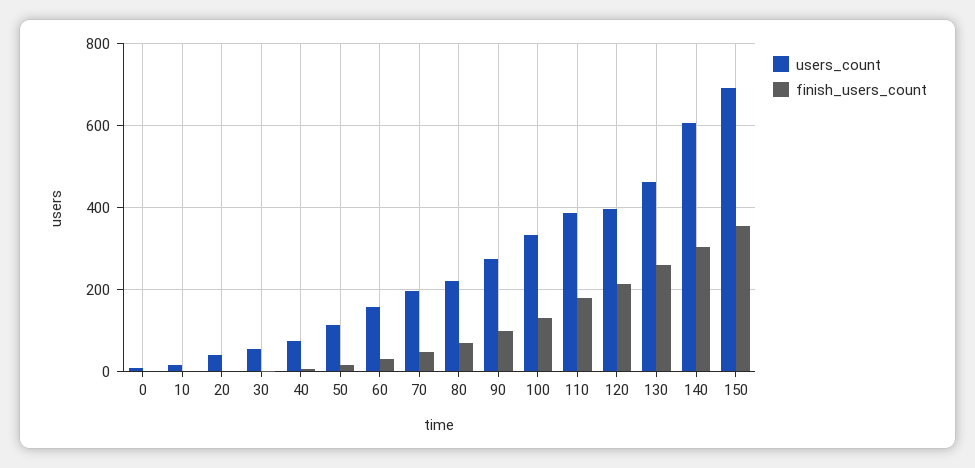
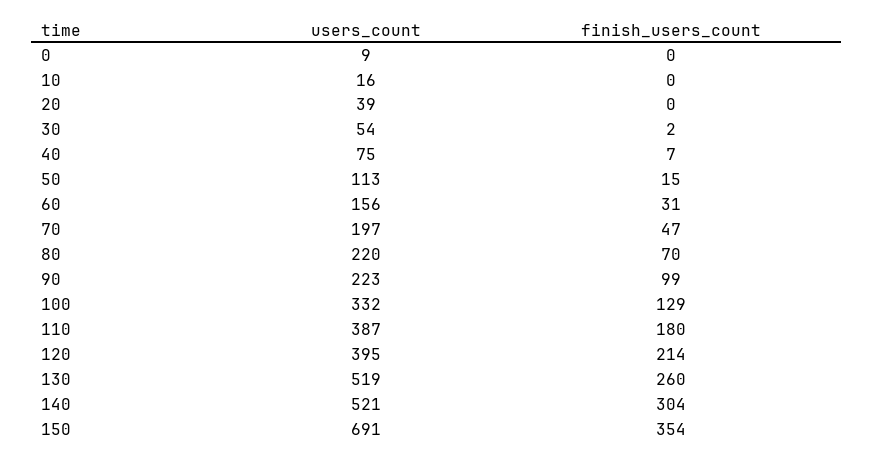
users_count, 90: 280 -> 223
users_count, 130: 460 -> 519
users_count, 140: 600 -> 521

